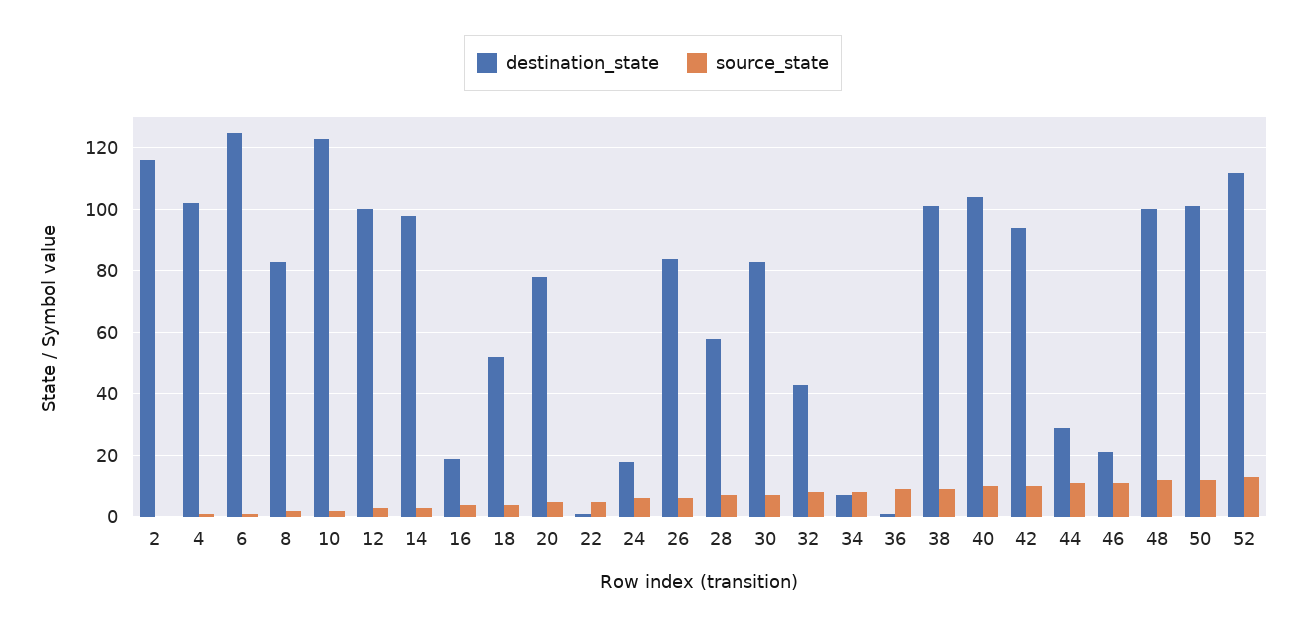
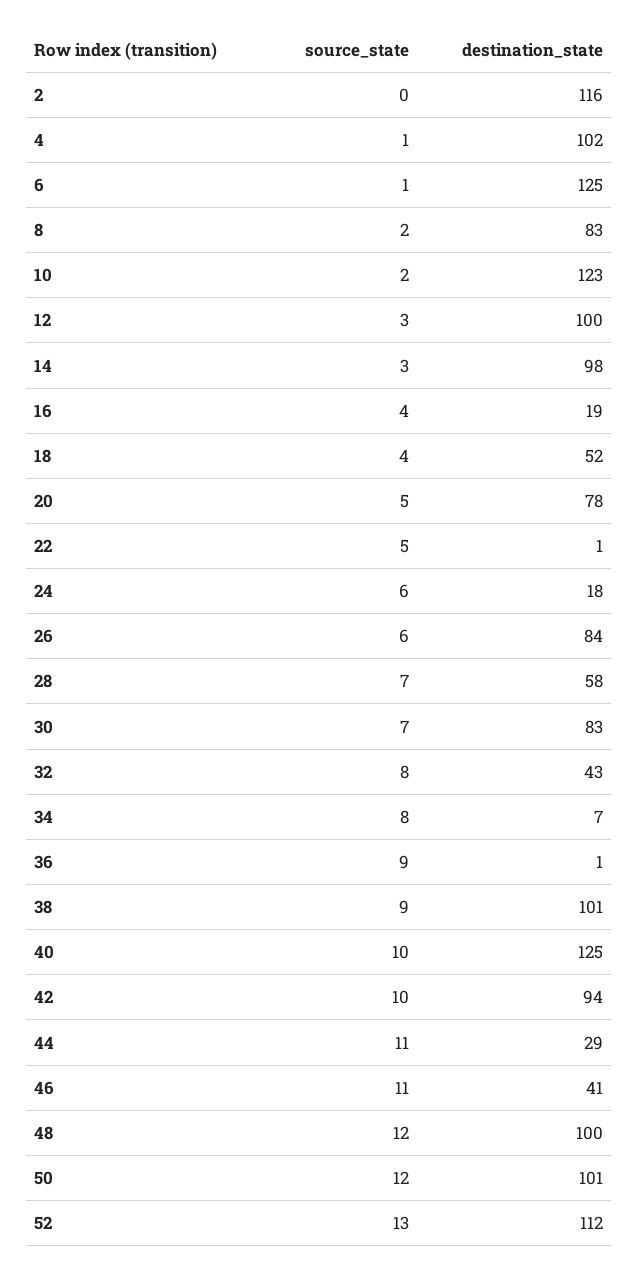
destination_state, 40: 105 -> 125
destination_state, 46: 20 -> 41

